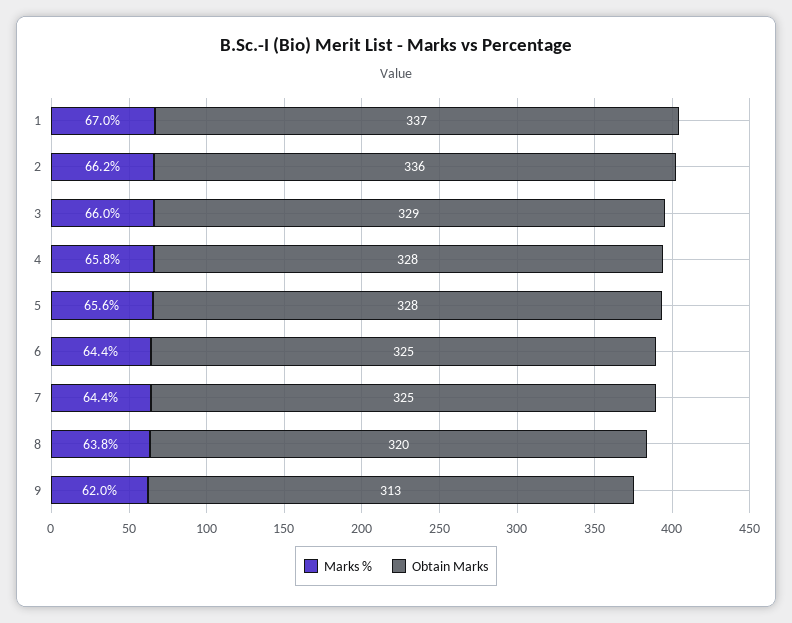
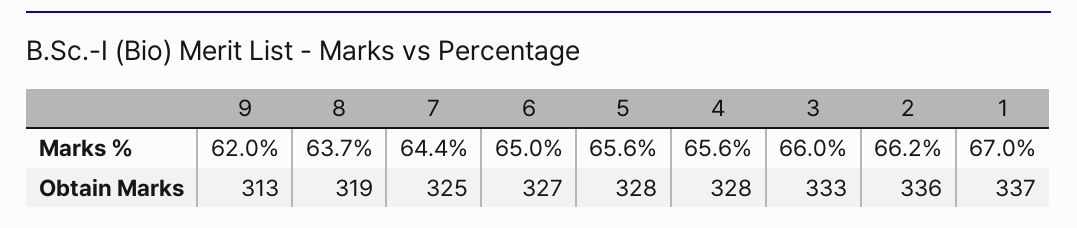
Obtain Marks, 3: 329 -> 333
Marks %, 4: 65.8 -> 65.6
Marks %, 6: 64.4 -> 65
Obtain Marks, 6: 325 -> 327
Marks %, 8: 63.8 -> 63.7
Obtain Marks, 8: 320 -> 319

